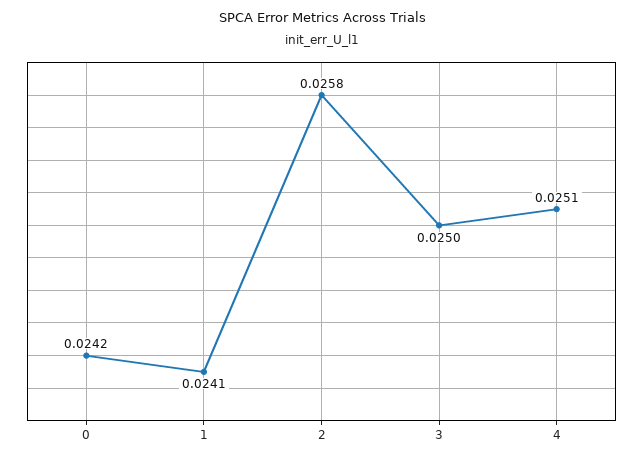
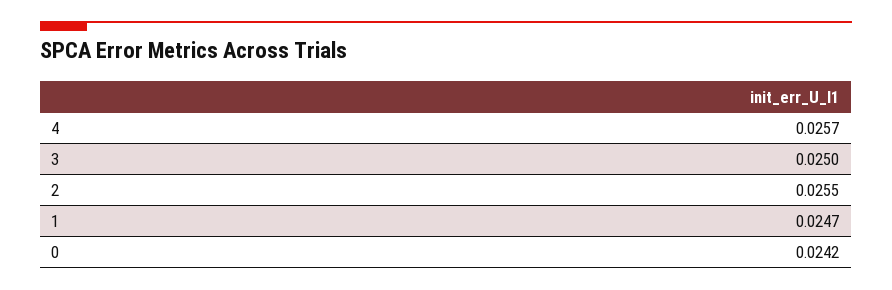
1: 0.0241 -> 0.0247
2: 0.0258 -> 0.0255
4: 0.0251 -> 0.0257

